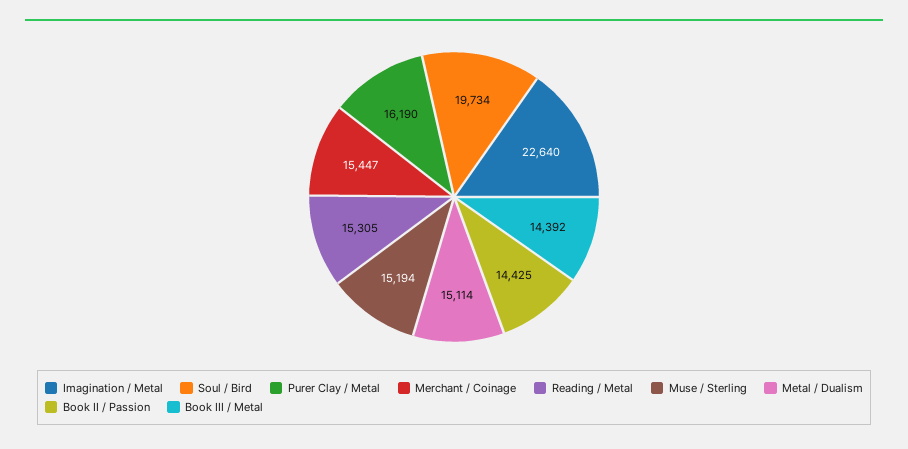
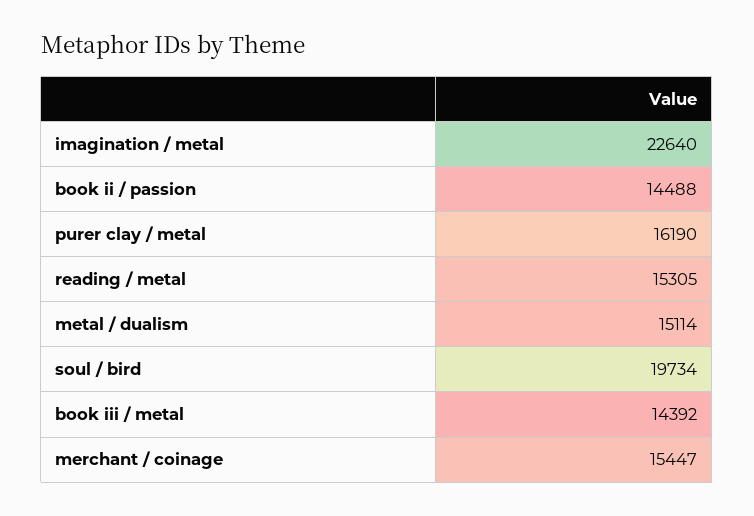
Muse / Sterling: 15194 -> none
Book II / Passion: 14425 -> 14488

